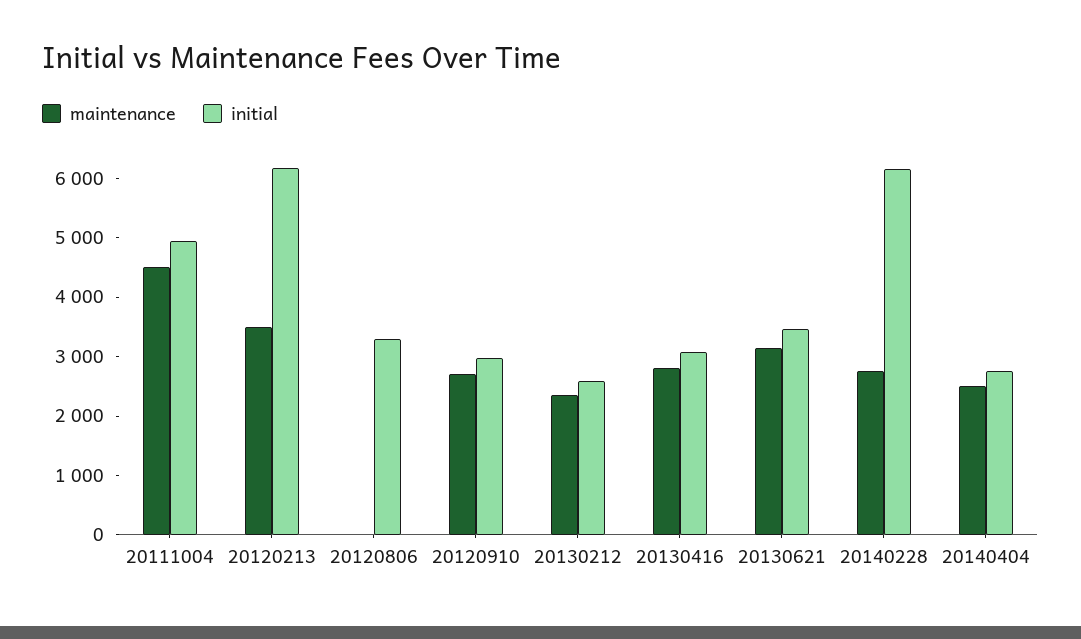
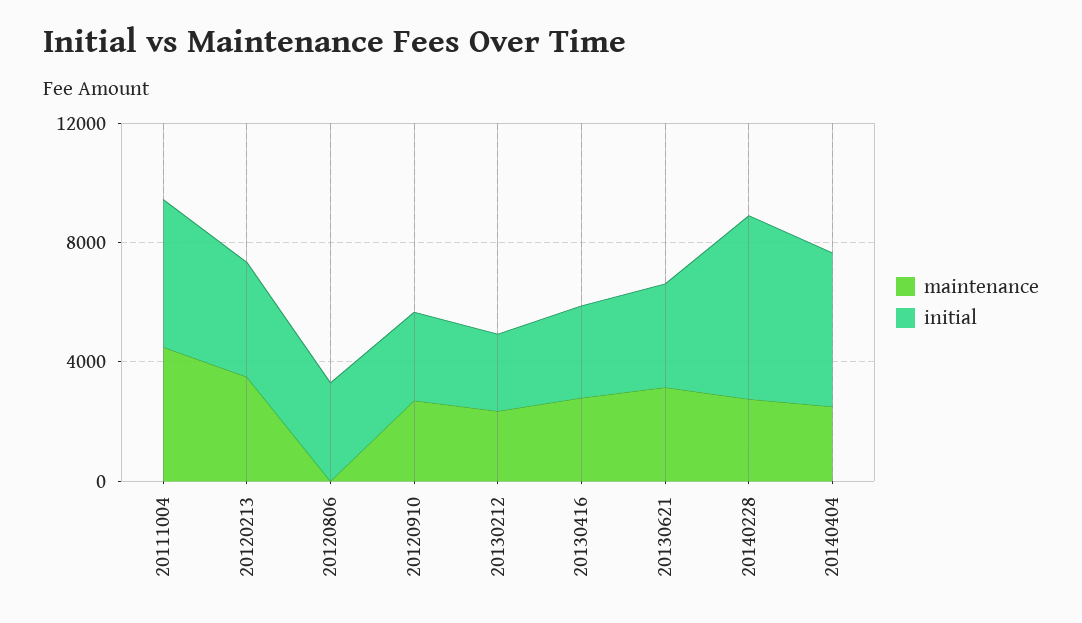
initial, 20120213: 6200 -> 4000
initial, 20140404: 2800 -> 5000

